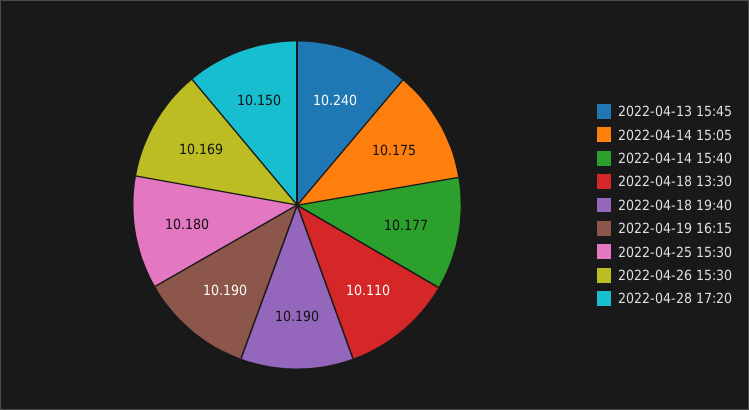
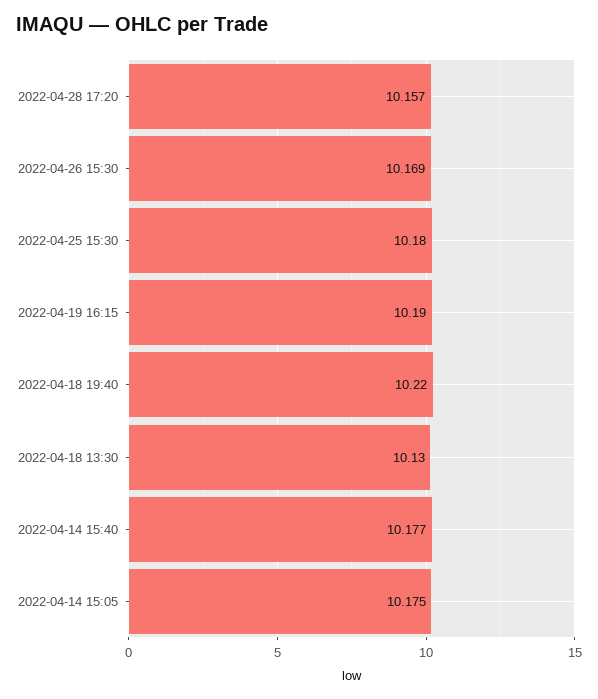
2022-04-13 15:45: 10.24 -> none
2022-04-18 13:30: 10.11 -> 10.13
2022-04-18 19:40: 10.19 -> 10.22
2022-04-28 17:20: 10.15 -> 10.157

